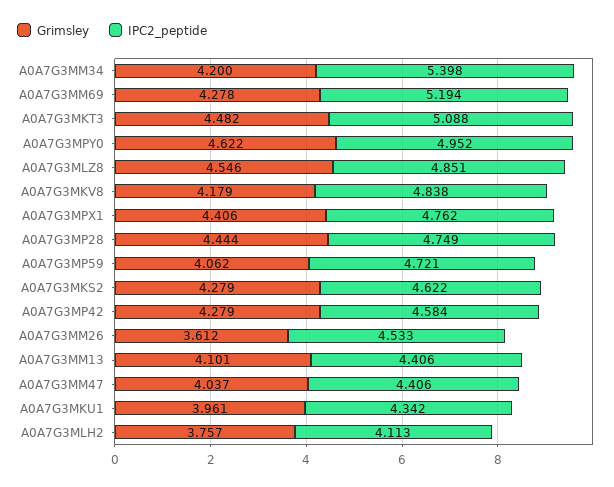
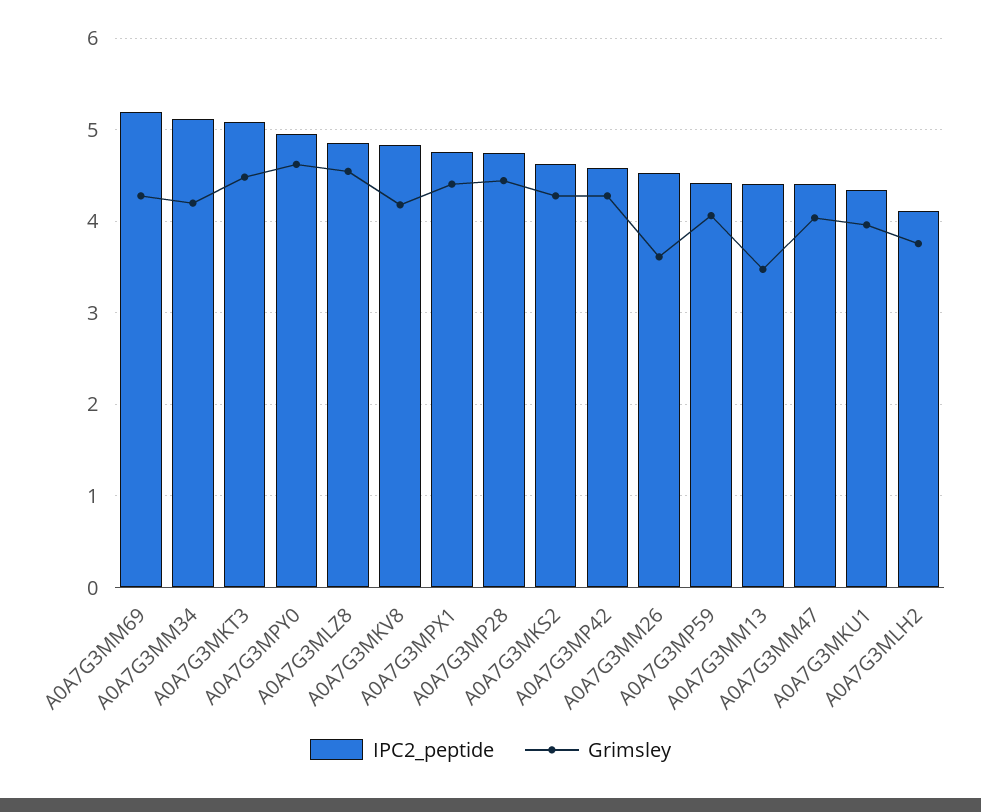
IPC2_peptide, A0A7G3MM34: 5.398 -> 5.1
IPC2_peptide, A0A7G3MP59: 4.721 -> 4.4
Grimsley, A0A7G3MM13: 4.101 -> 3.5

